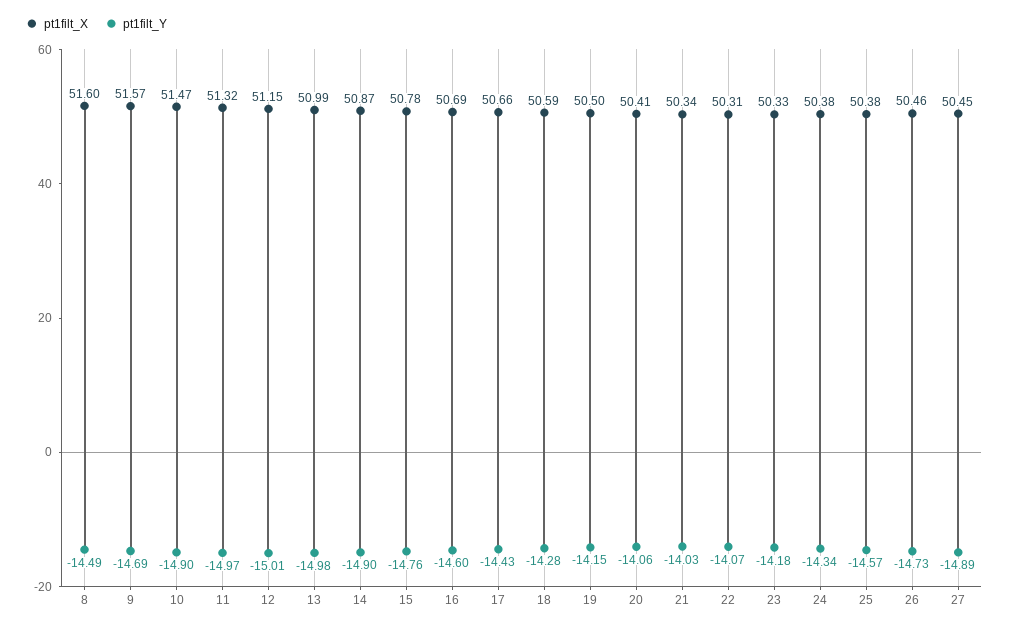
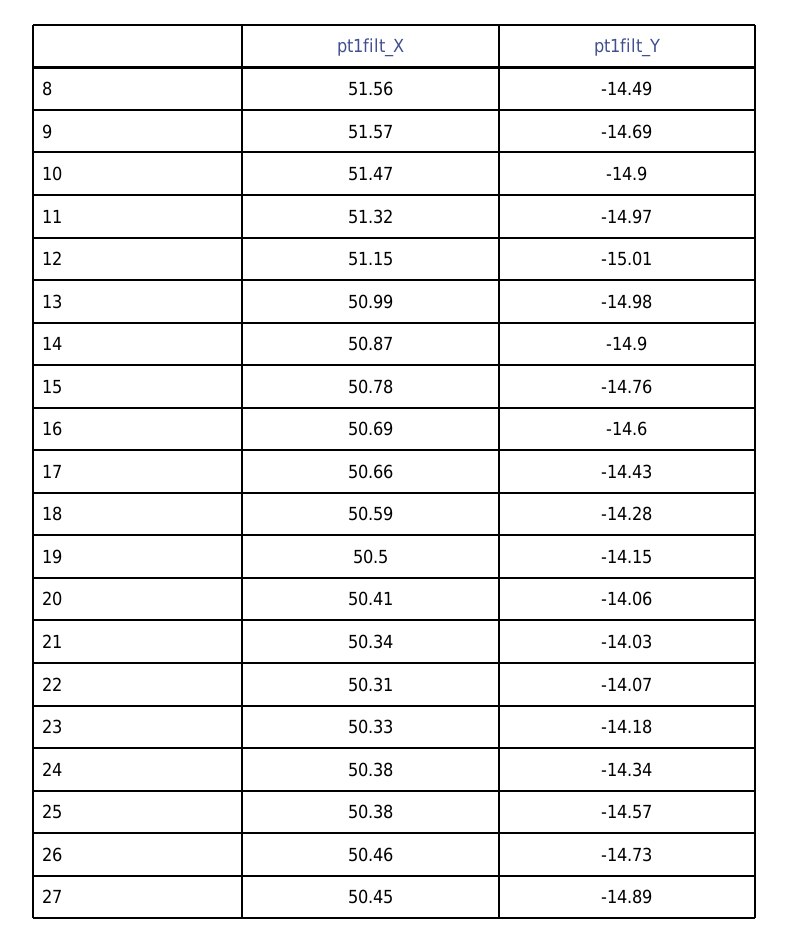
pt1filt_X, 8: 51.6 -> 51.56

